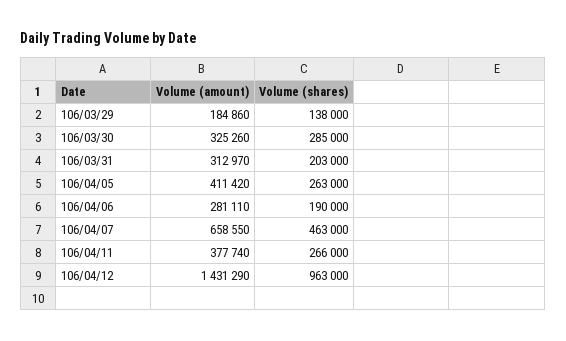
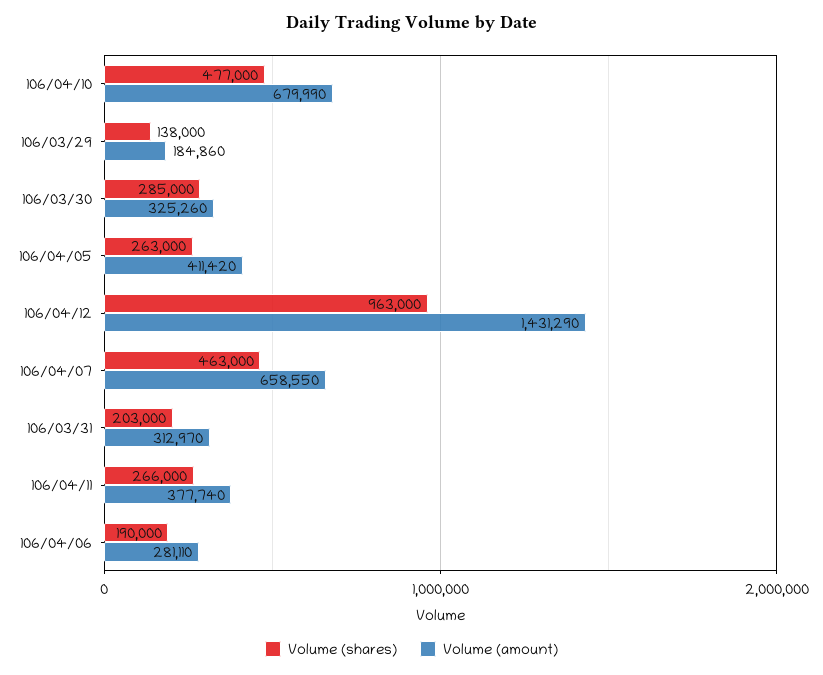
Volume (shares), 106/04/10: none -> 477000
Volume (amount), 106/04/10: none -> 679990

